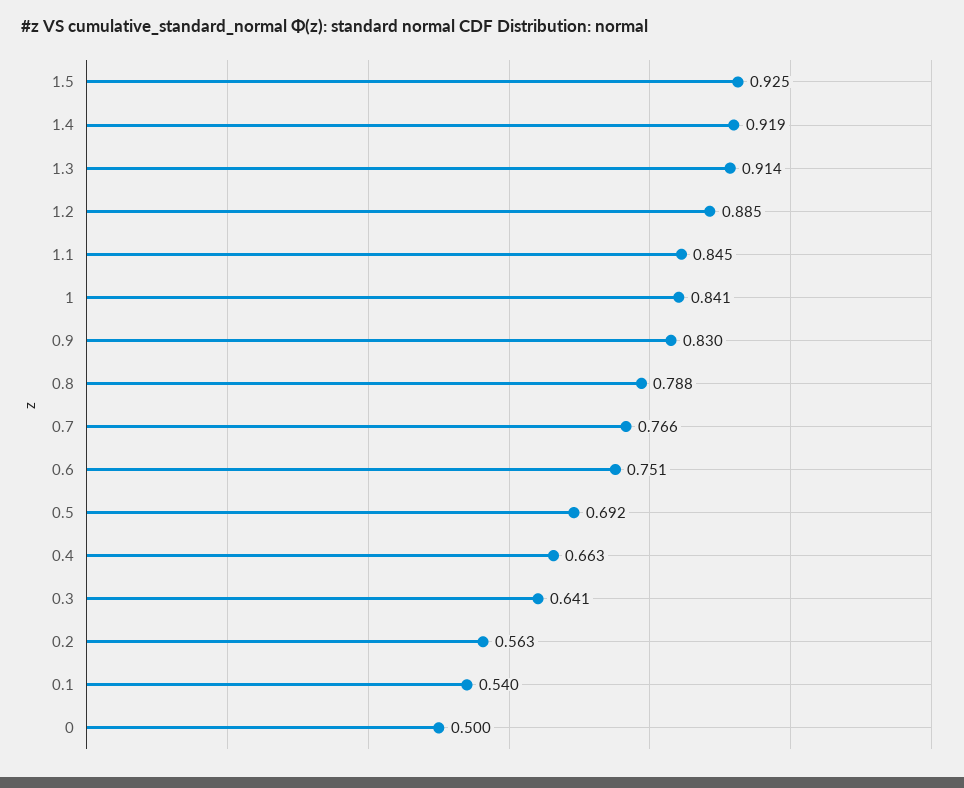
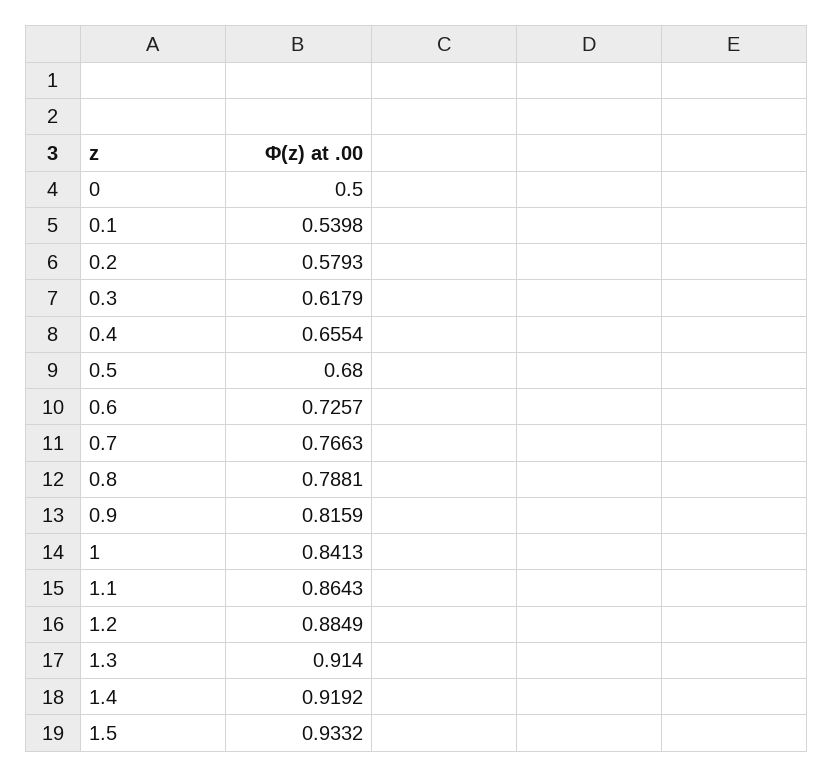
1.5: 0.925 -> 0.9332
1.1: 0.845 -> 0.8643
0.9: 0.83 -> 0.8159
0.6: 0.751 -> 0.7257
0.5: 0.692 -> 0.68
0.4: 0.663 -> 0.6554
0.3: 0.641 -> 0.6179
0.2: 0.563 -> 0.5793

